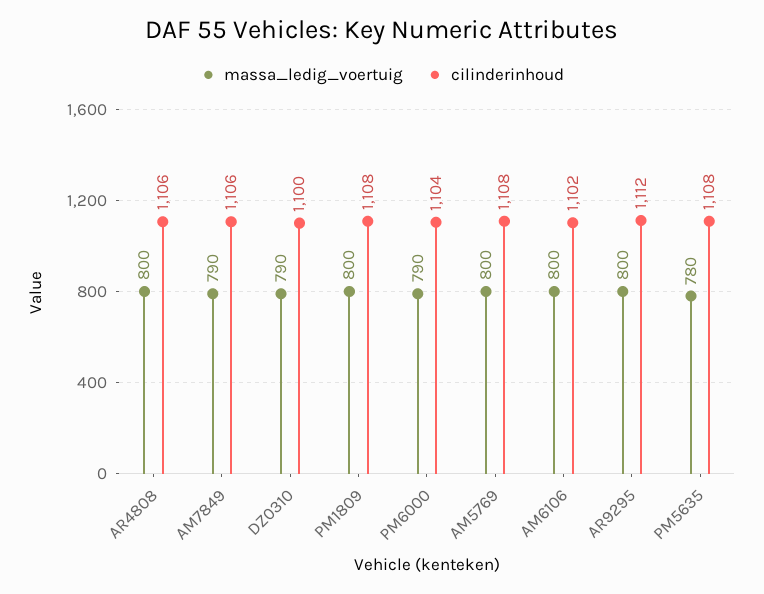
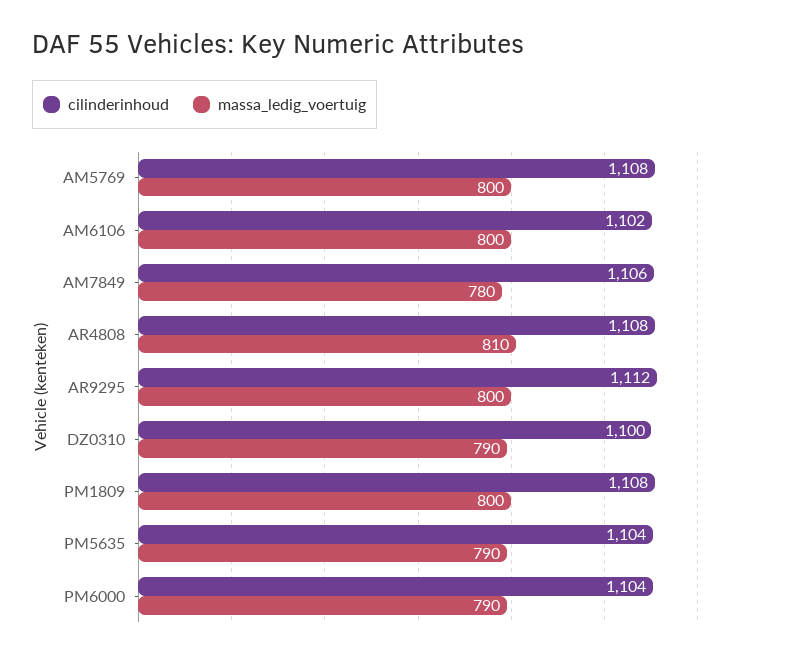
massa_ledig_voertuig, AR4808: 800 -> 810
cilinderinhoud, AR4808: 1106 -> 1108
massa_ledig_voertuig, AM7849: 790 -> 780
massa_ledig_voertuig, PM5635: 780 -> 790
cilinderinhoud, PM5635: 1108 -> 1104

